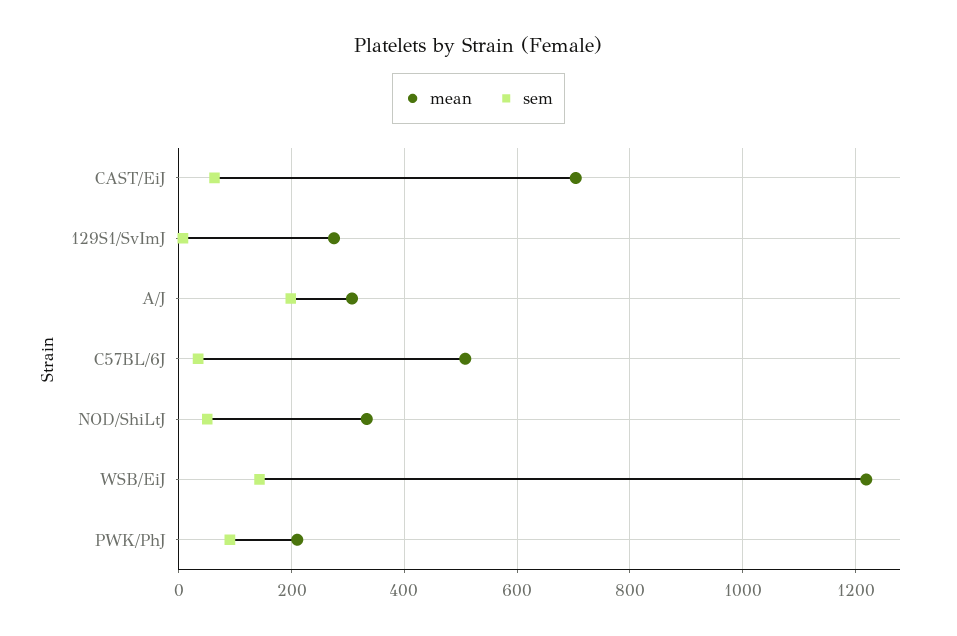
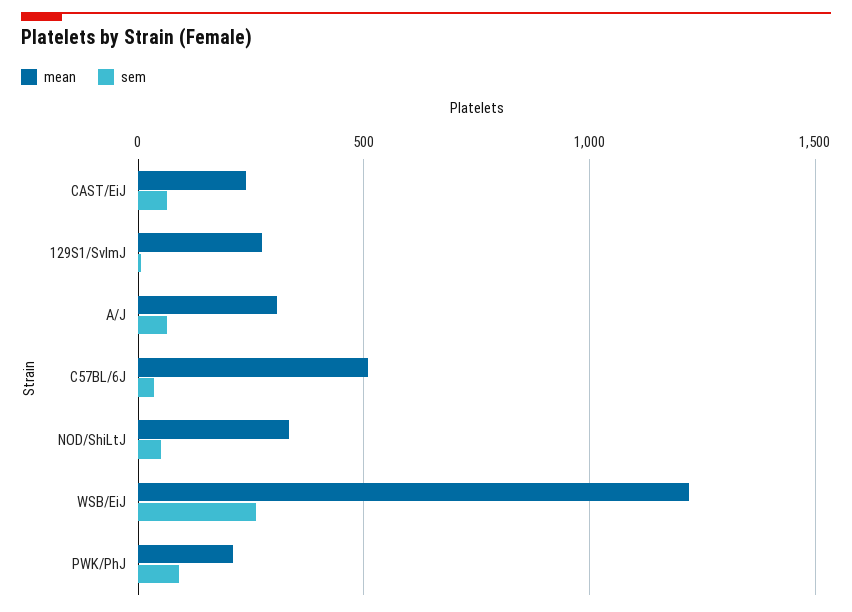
mean, CAST/EiJ: 700 -> 250
sem, A/J: 200 -> 50
sem, WSB/EiJ: 140 -> 250

